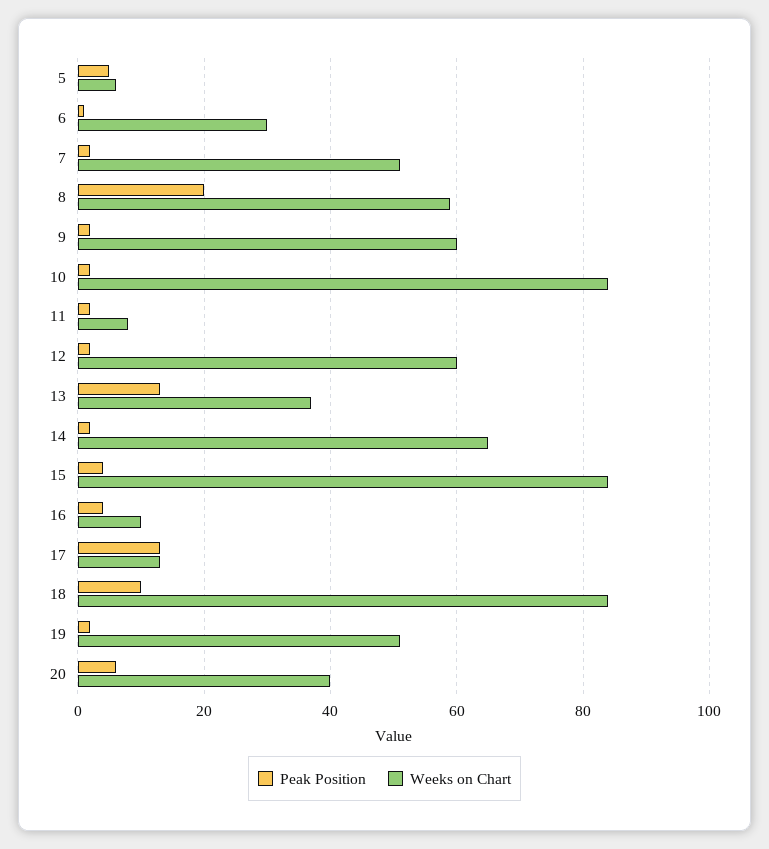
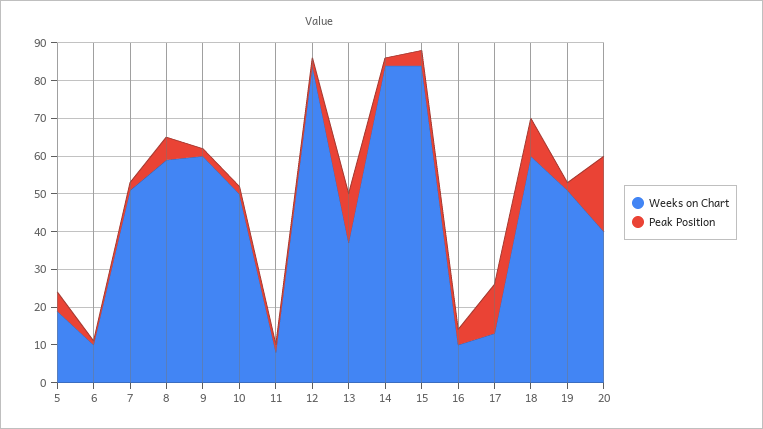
Weeks on Chart, 5: 5 -> 20
Weeks on Chart, 6: 30 -> 10
Peak Position, 8: 20 -> 5
Weeks on Chart, 10: 85 -> 50
Weeks on Chart, 12: 60 -> 85
Weeks on Chart, 14: 65 -> 85
Weeks on Chart, 18: 85 -> 60
Peak Position, 20: 5 -> 20

